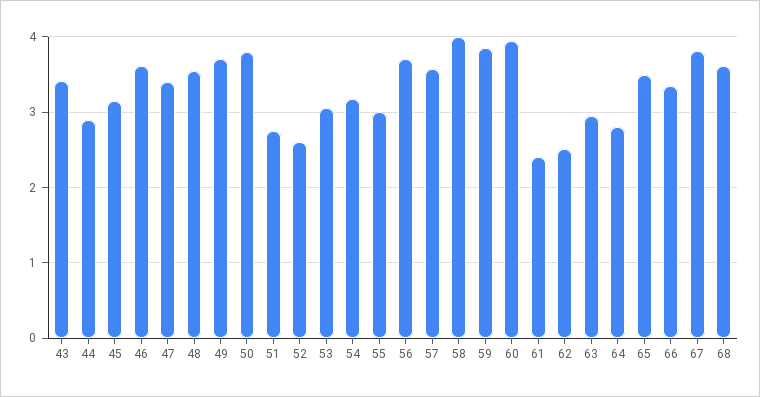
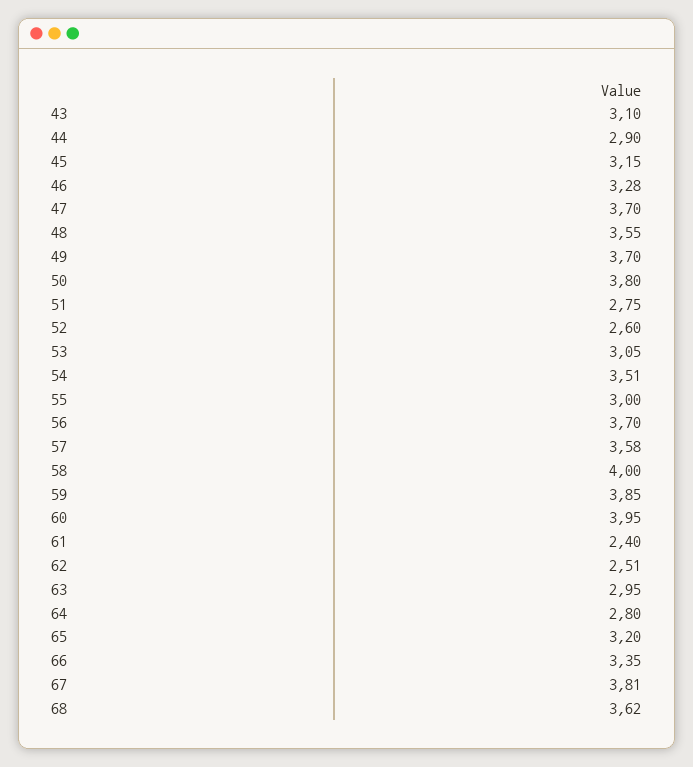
43: 3.4 -> 3.1
46: 3.6 -> 3.28
47: 3.4 -> 3.7
54: 3.2 -> 3.51
65: 3.5 -> 3.2

